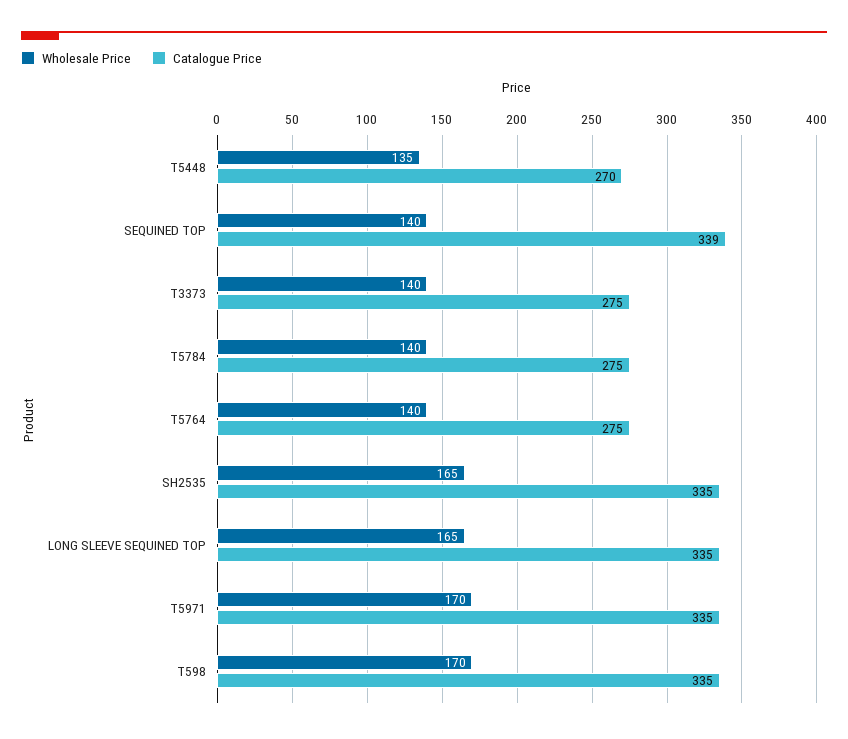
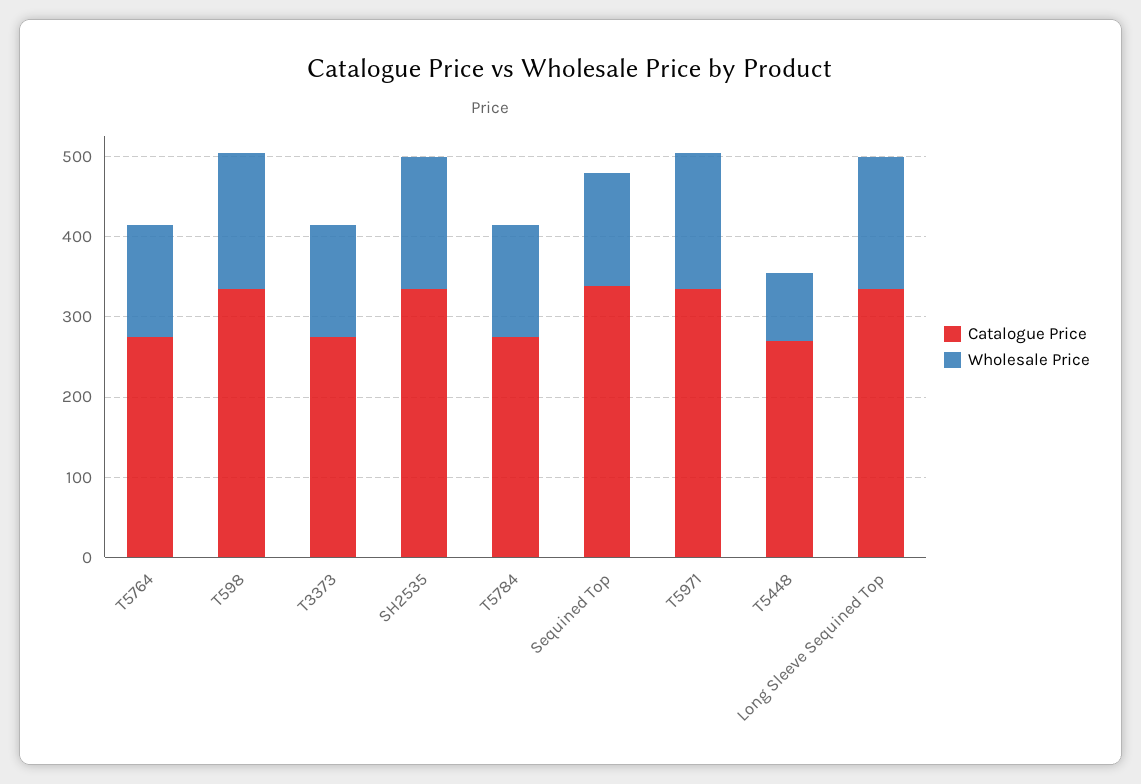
Wholesale Price, T5448: 135 -> 80

